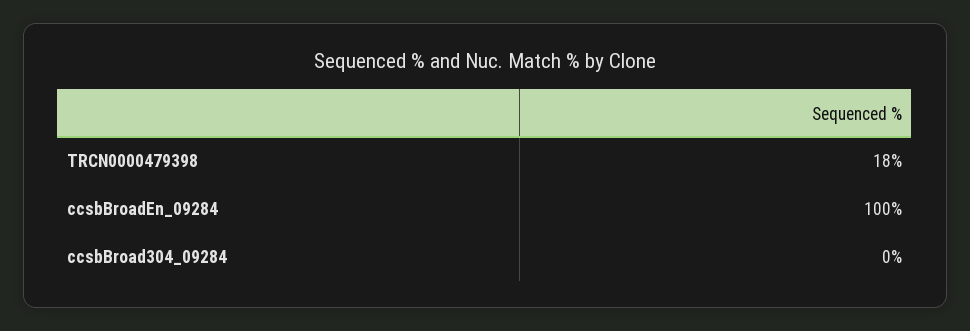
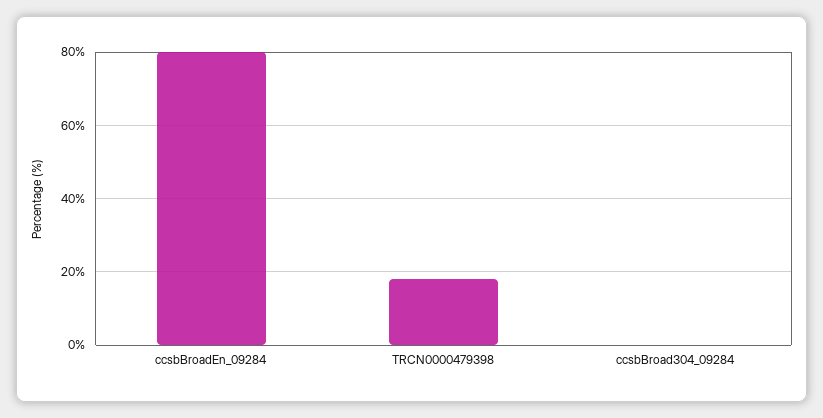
ccsbBroadEn_09284: 100 -> 80

